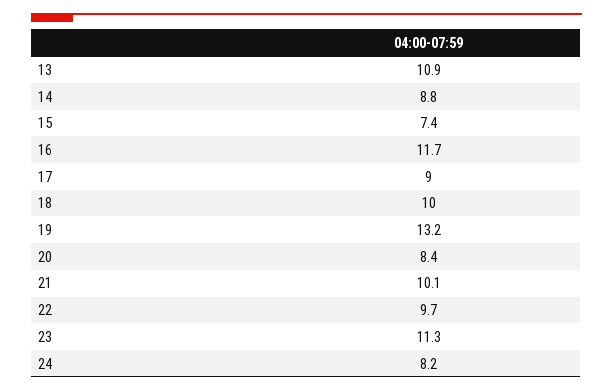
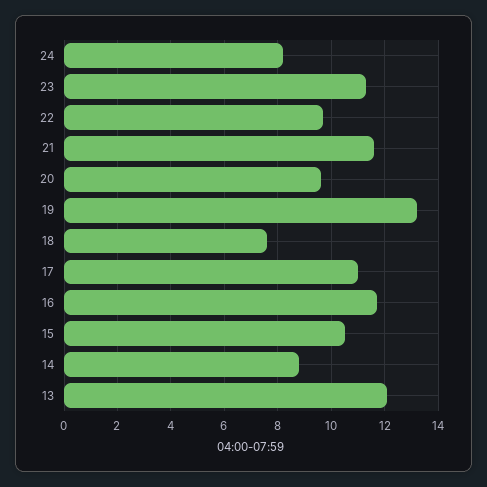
13: 10.9 -> 12
15: 7.4 -> 10.5
17: 9 -> 11
18: 10 -> 7.5
20: 8.4 -> 9.5
21: 10.1 -> 11.5

